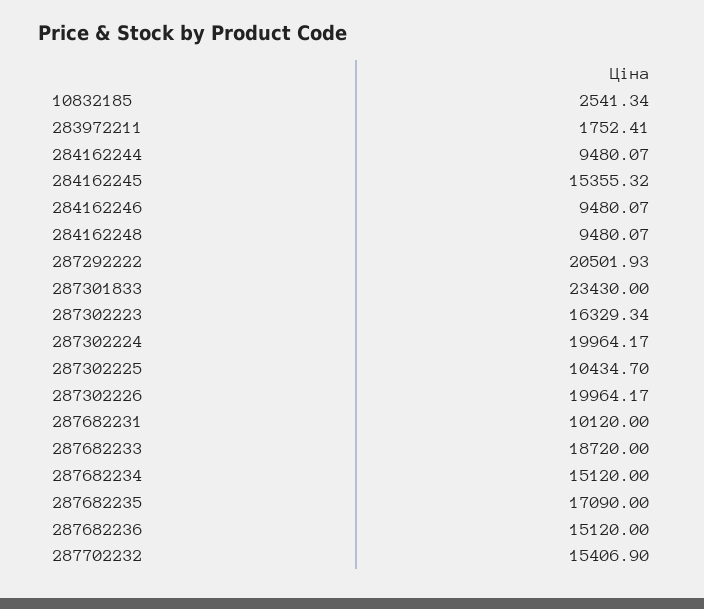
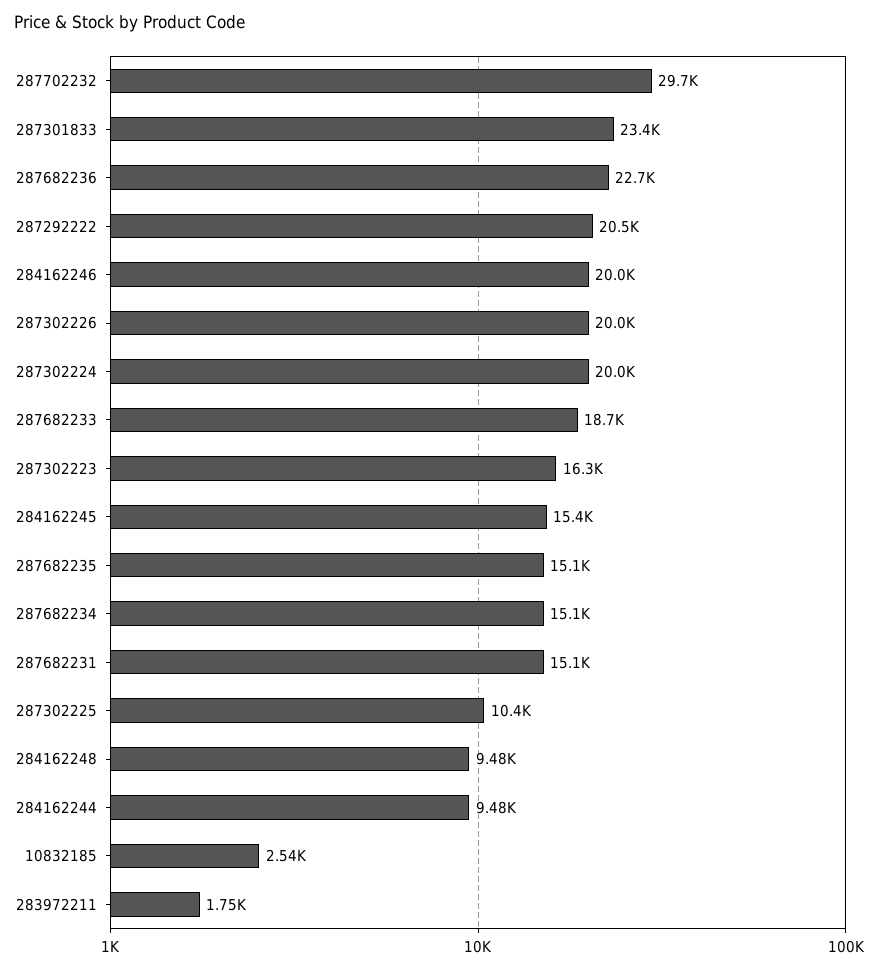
284162246: 9480.07 -> 20000
287682231: 10120 -> 15100
287682235: 17090 -> 15100
287682236: 15120 -> 22700
287702232: 15406.9 -> 29700

